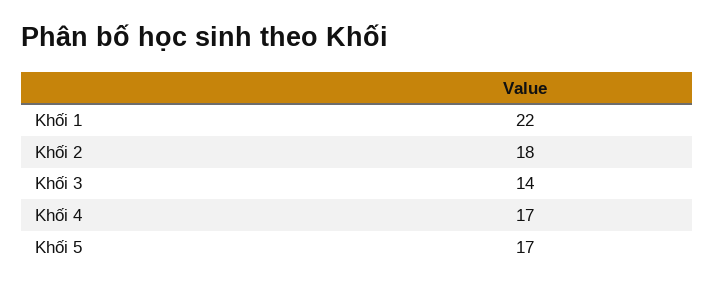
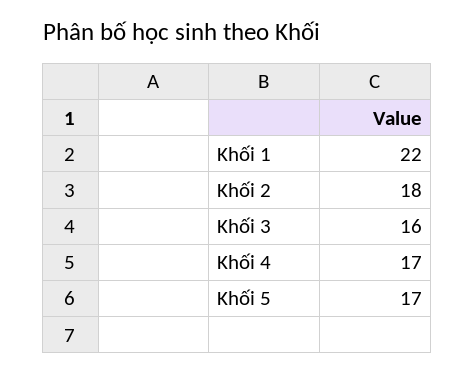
Khối 3: 14 -> 16

